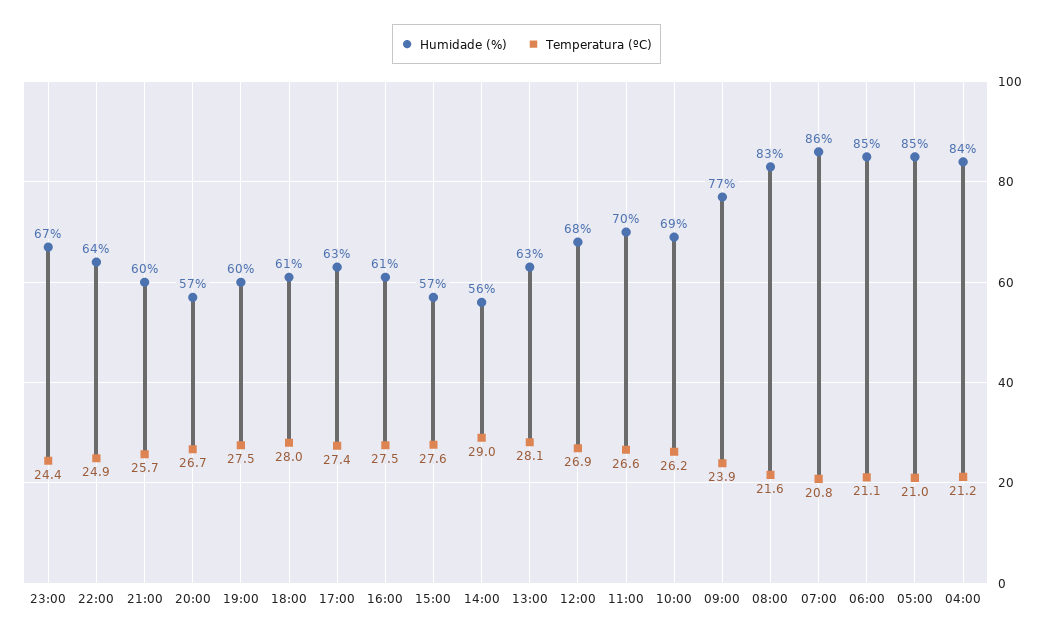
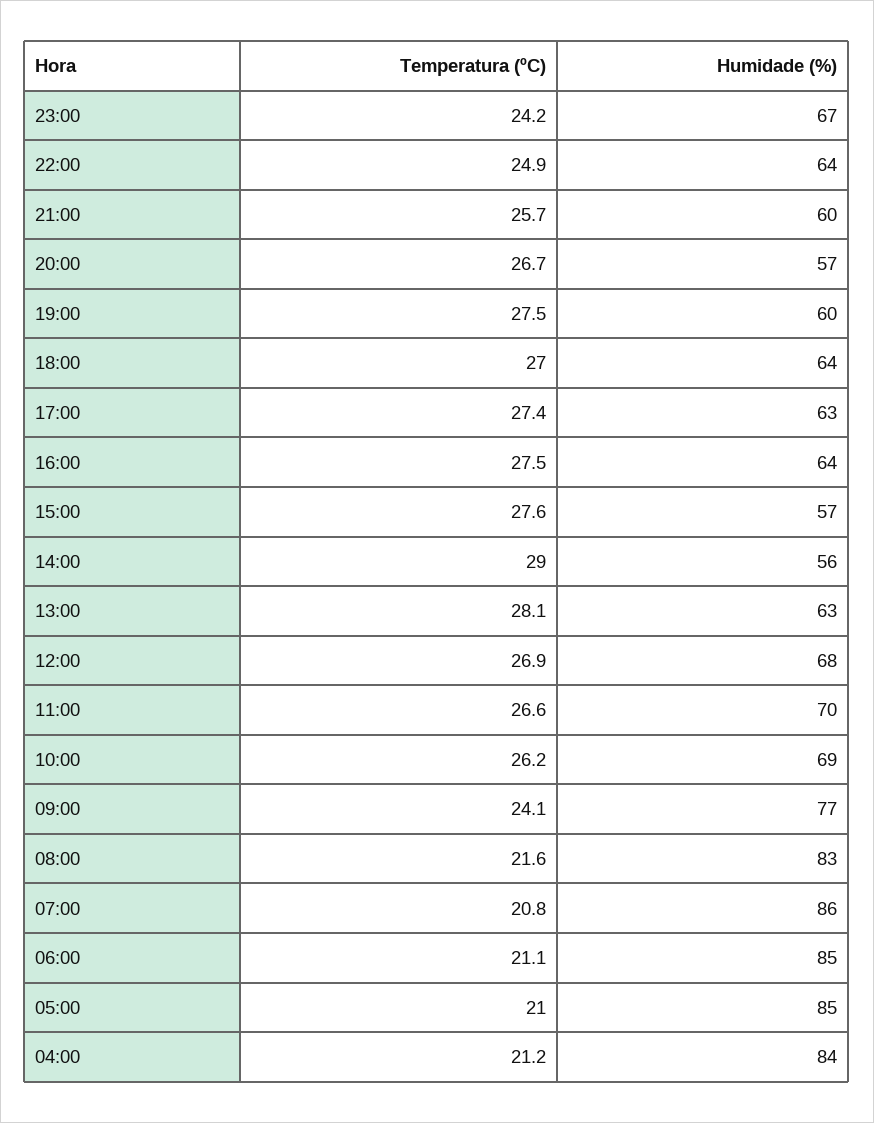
Temperatura (ºC), 23:00: 24.4 -> 24.2
Humidade (%), 18:00: 61 -> 64
Temperatura (ºC), 18:00: 28 -> 27
Humidade (%), 16:00: 61 -> 64
Temperatura (ºC), 09:00: 23.9 -> 24.1

